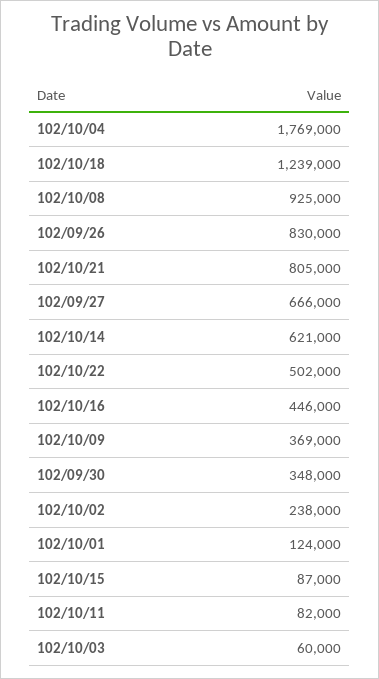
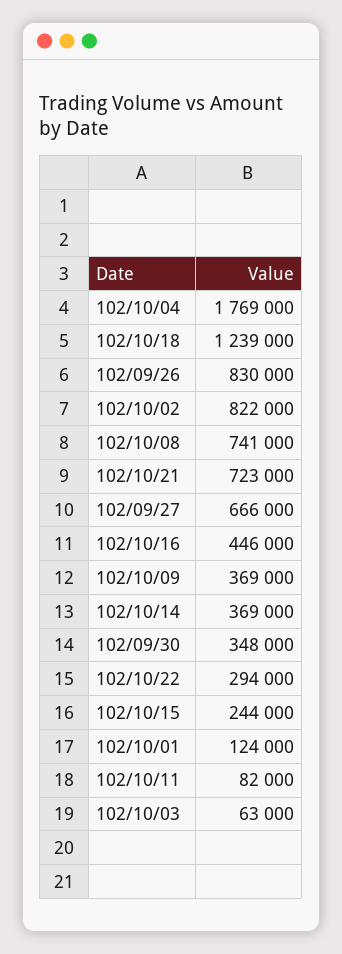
102/10/08: 925000 -> 741000
102/10/21: 805000 -> 723000
102/10/14: 621000 -> 369000
102/10/22: 502000 -> 294000
102/10/02: 238000 -> 822000
102/10/15: 87000 -> 244000
102/10/03: 60000 -> 63000

